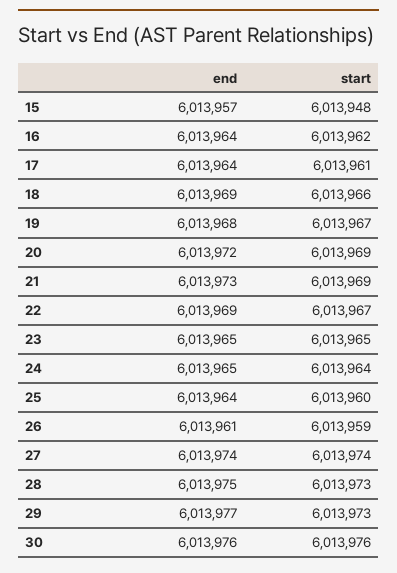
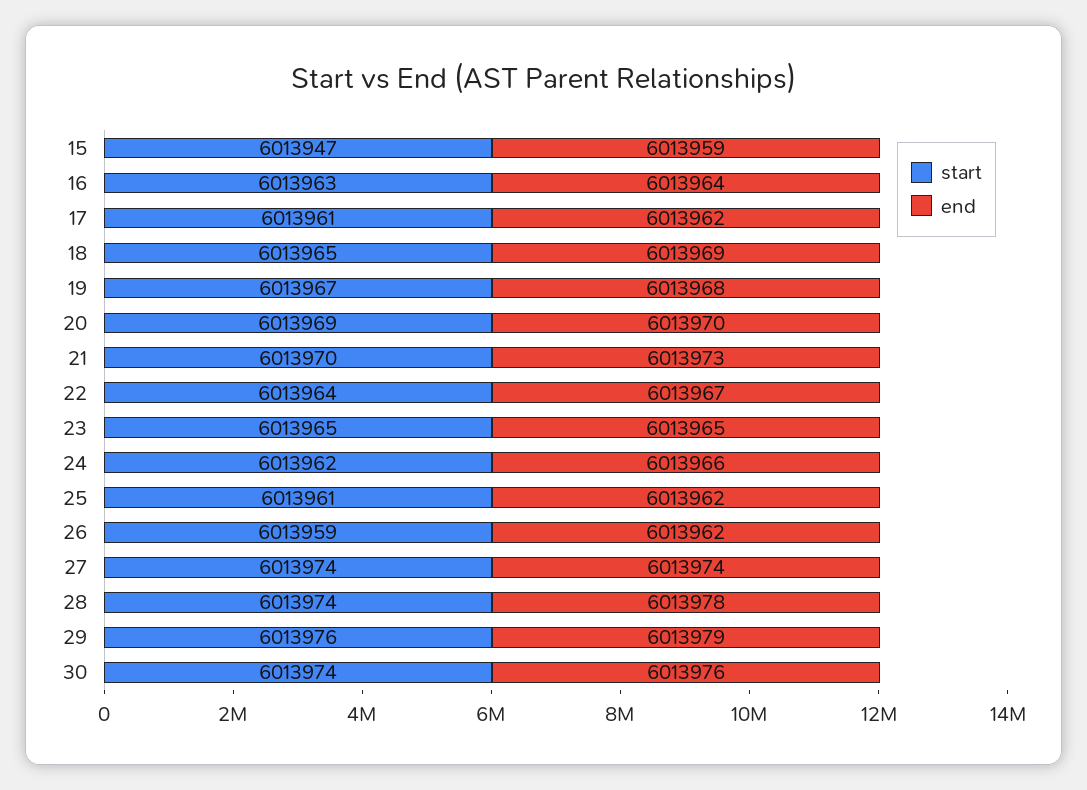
end, 15: 6013957 -> 6013959
start, 15: 6013948 -> 6013947
start, 16: 6013962 -> 6013963
end, 17: 6013964 -> 6013962
start, 18: 6013966 -> 6013965
end, 20: 6013972 -> 6013970
start, 21: 6013969 -> 6013970
end, 22: 6013969 -> 6013967
start, 22: 6013967 -> 6013964
end, 24: 6013965 -> 6013966
start, 24: 6013964 -> 6013962
end, 25: 6013964 -> 6013962
start, 25: 6013960 -> 6013961
end, 26: 6013961 -> 6013962
end, 28: 6013975 -> 6013978
start, 28: 6013973 -> 6013974
end, 29: 6013977 -> 6013979
start, 29: 6013973 -> 6013976
start, 30: 6013976 -> 6013974

